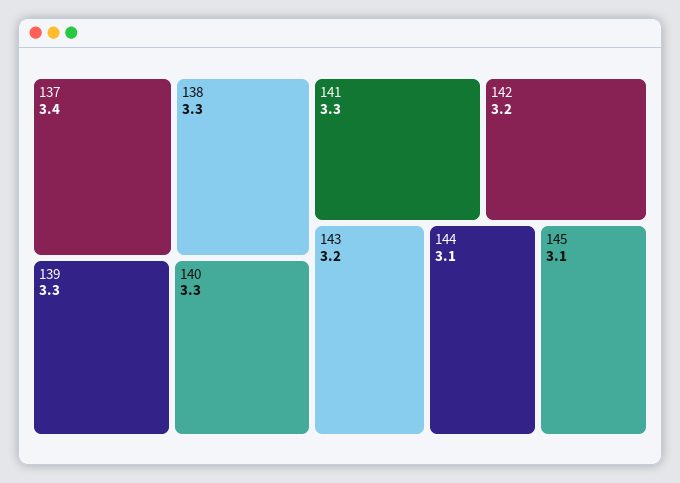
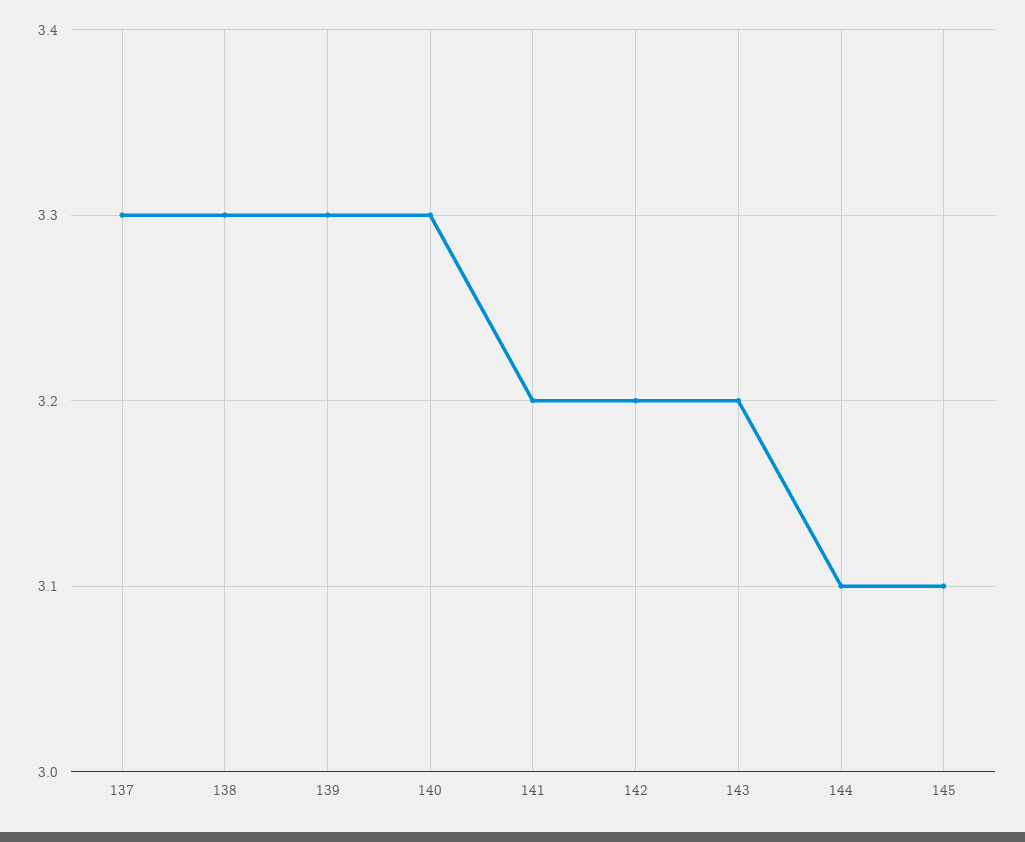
137: 3.4 -> 3.3
141: 3.3 -> 3.2

